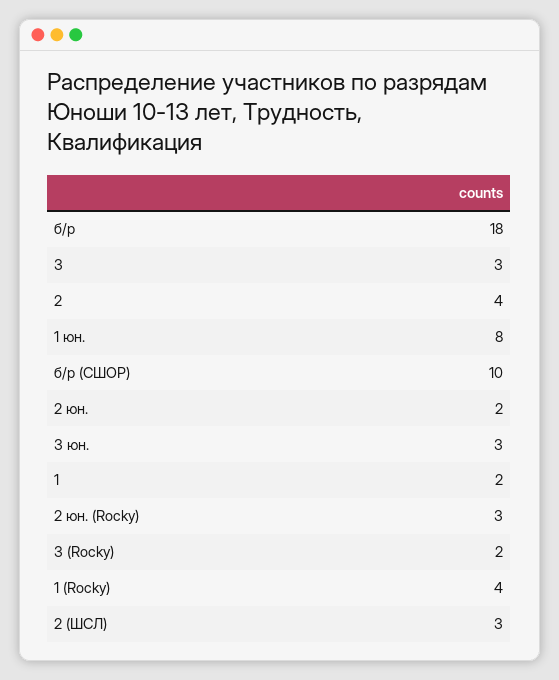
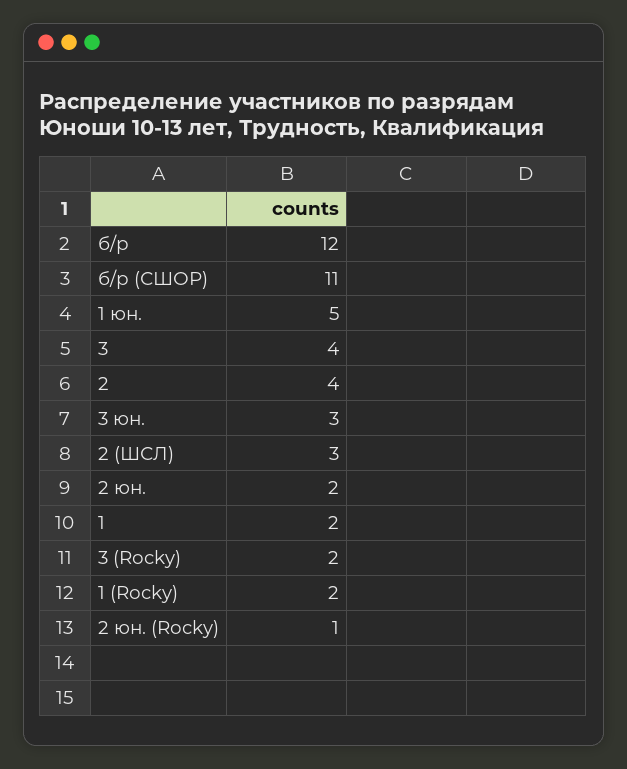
б/р: 18 -> 12
3: 3 -> 4
1 юн.: 8 -> 5
б/р (СШОР): 10 -> 11
2 юн. (Rocky): 3 -> 1
1 (Rocky): 4 -> 2

